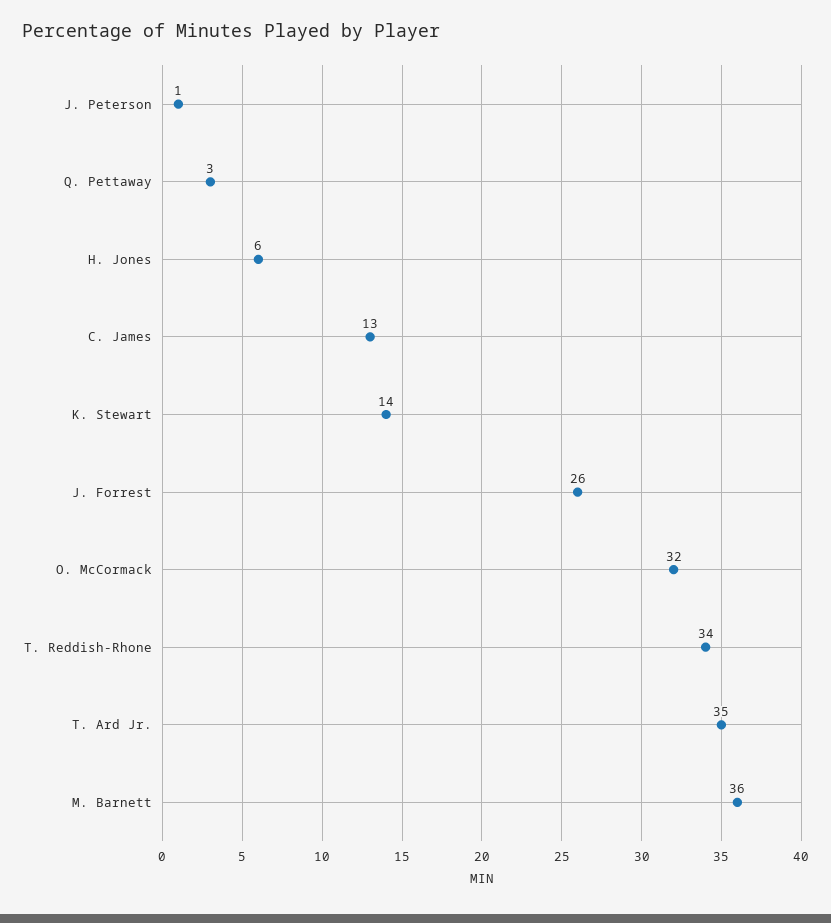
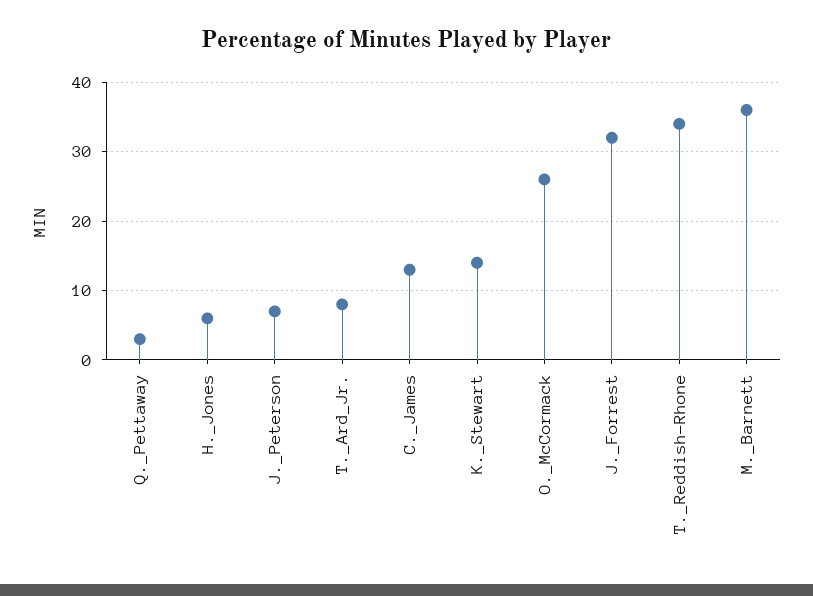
J. Peterson: 1 -> 7
J. Forrest: 26 -> 32
O. McCormack: 32 -> 26
T. Ard Jr.: 35 -> 8

